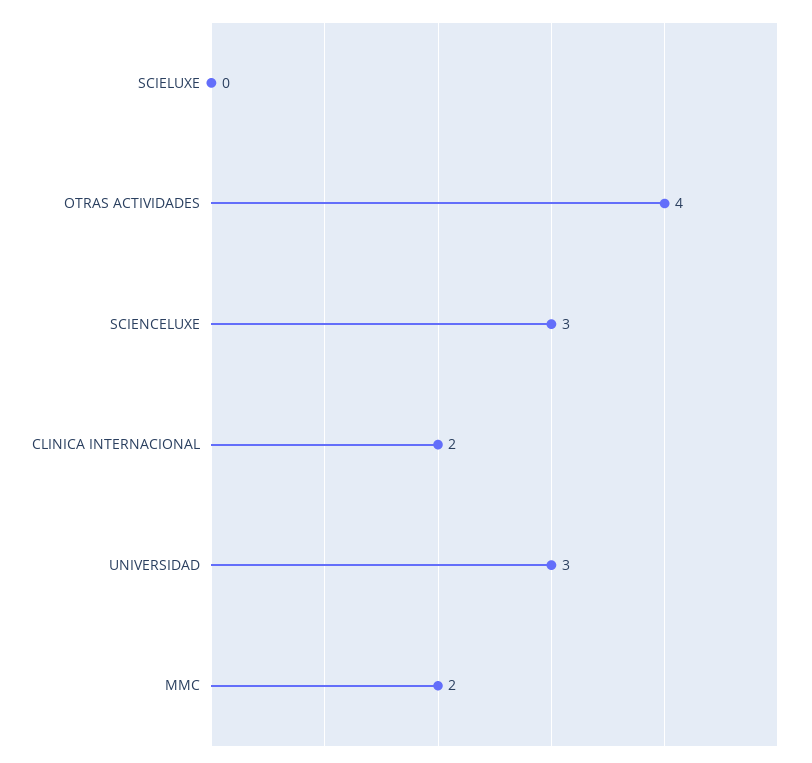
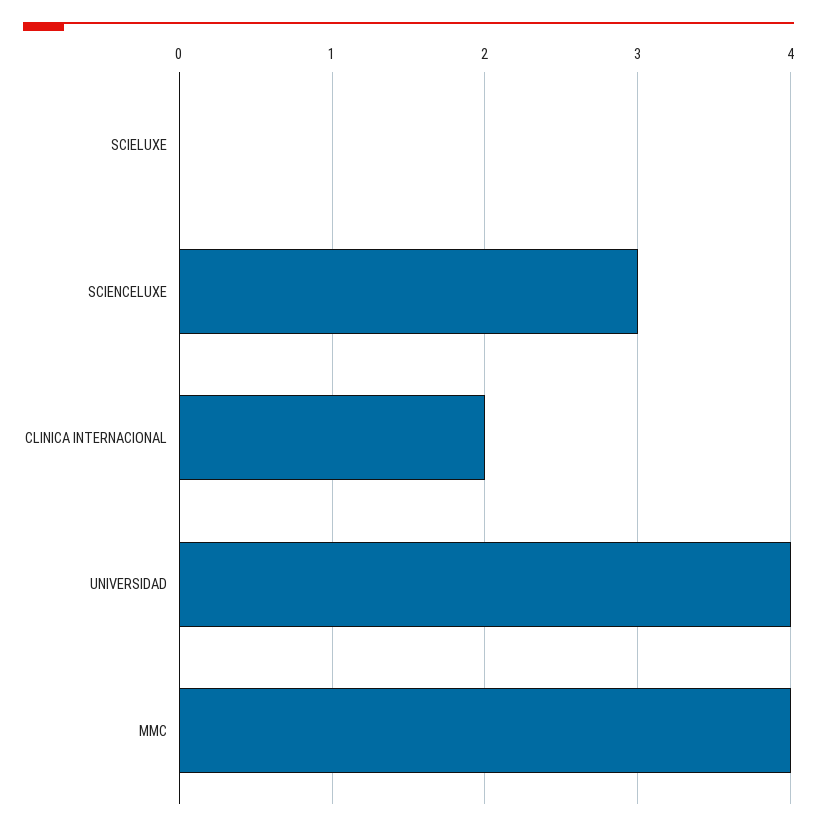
OTRAS ACTIVIDADES: 4 -> none
UNIVERSIDAD: 3 -> 4
MMC: 2 -> 4

